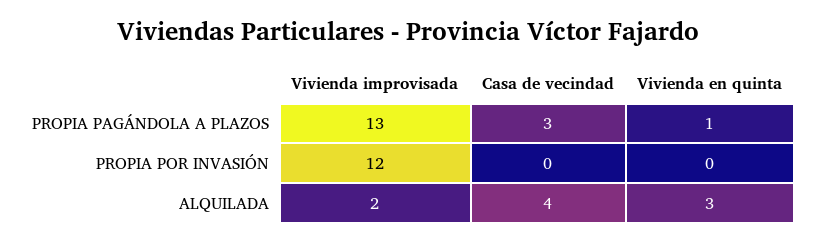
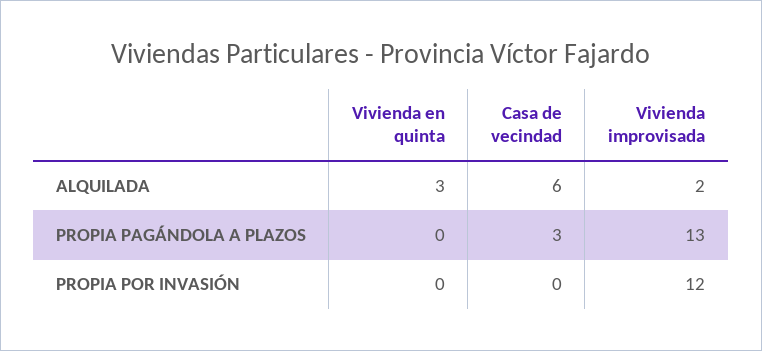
Vivienda en quinta, PROPIA PAGÁNDOLA A PLAZOS: 1 -> 0
Casa de vecindad, ALQUILADA: 4 -> 6

